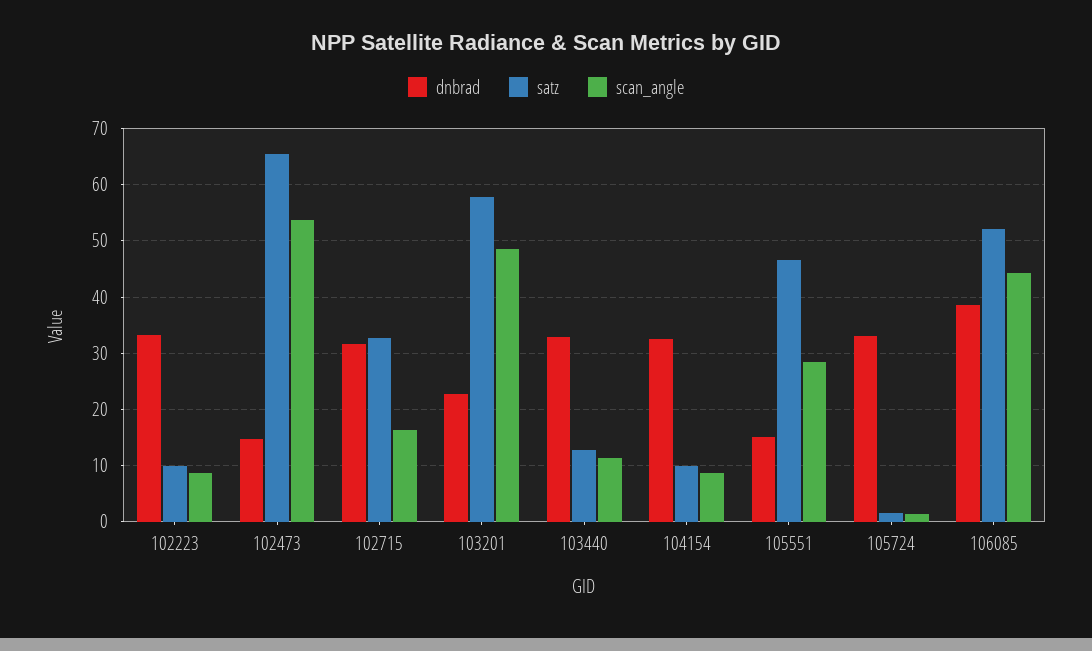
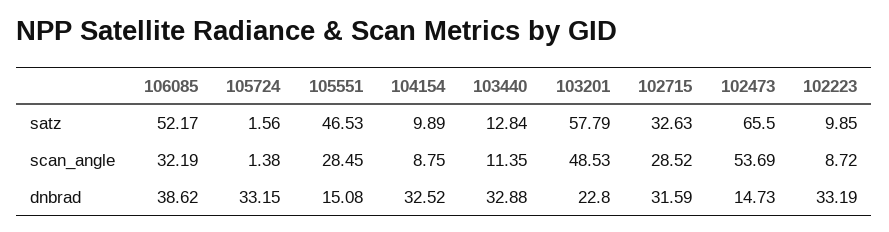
scan_angle, 102715: 16 -> 28.52
scan_angle, 106085: 44 -> 32.19

